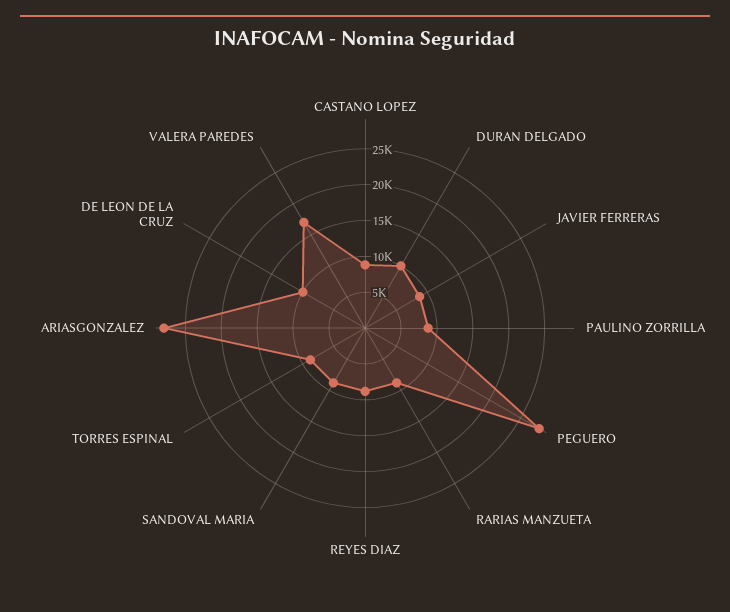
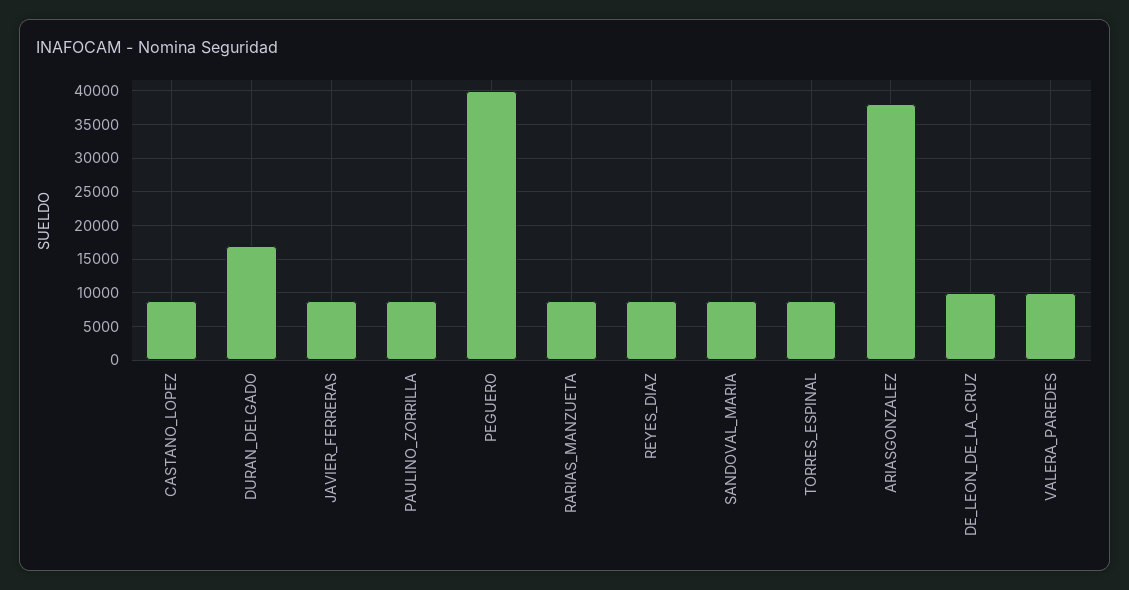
DURAN DELGADO: 10000 -> 17000
PEGUERO: 27500 -> 40000
ARIASGONZALEZ: 27500 -> 38000
VALERA PAREDES: 17500 -> 10000

